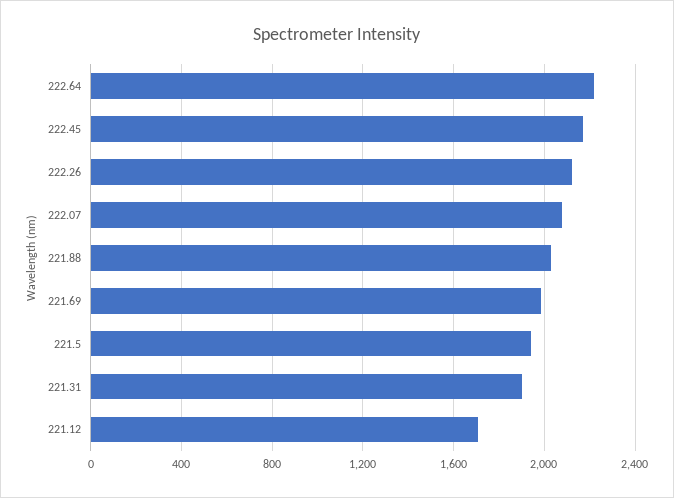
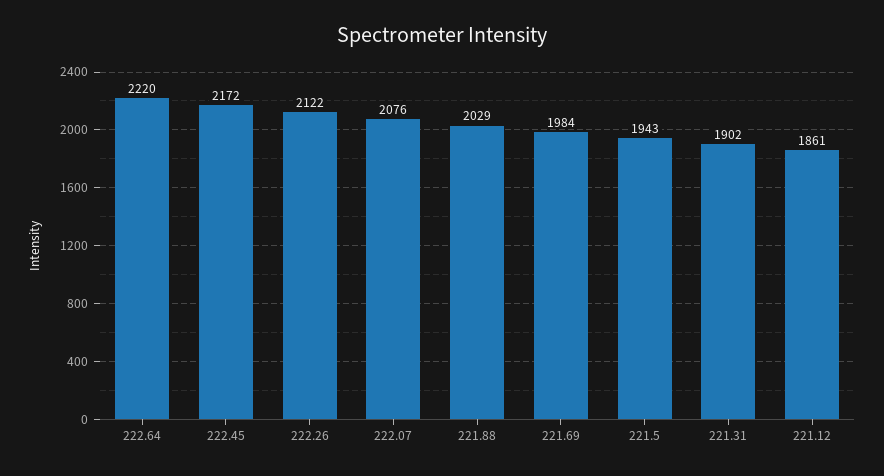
221.12: 1700 -> 1861

